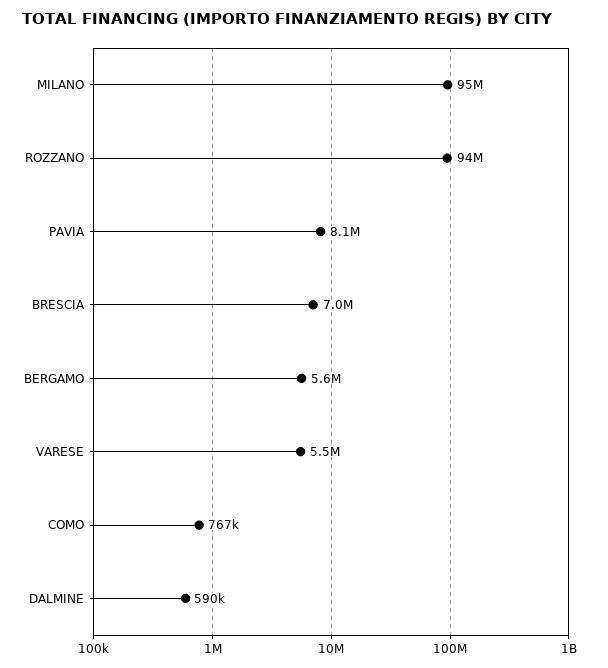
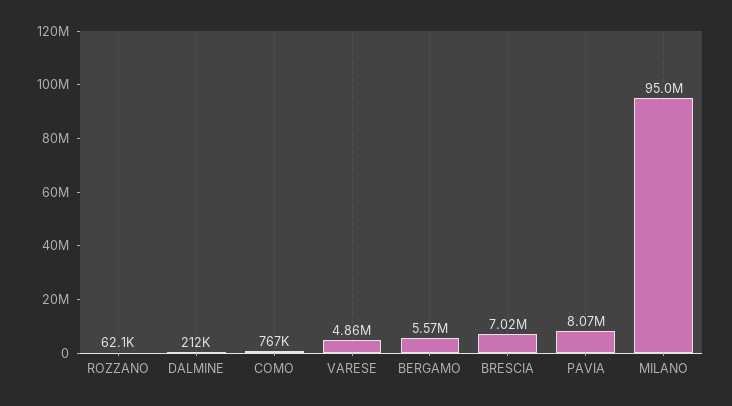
ROZZANO: 94000000 -> 62100
VARESE: 5500000 -> 4860000
DALMINE: 590000 -> 212000

